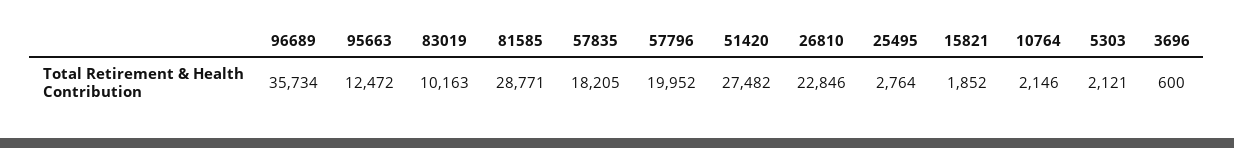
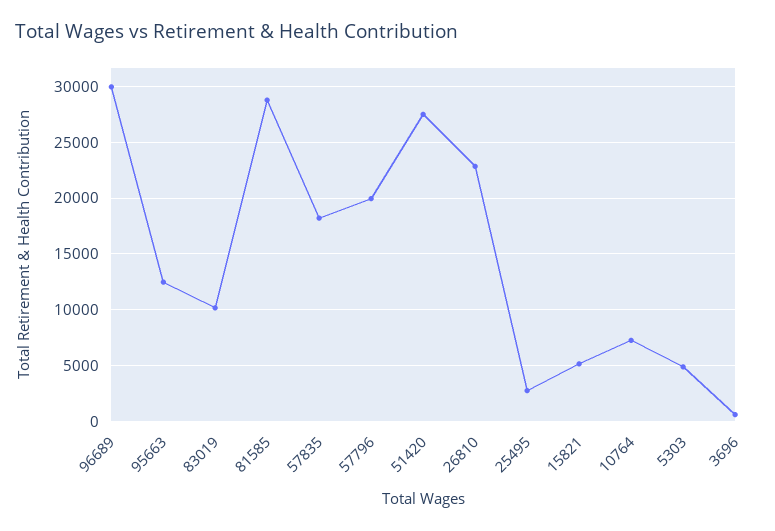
96689: 35734 -> 30000
15821: 1852 -> 5000
10764: 2146 -> 7000
5303: 2121 -> 5000

